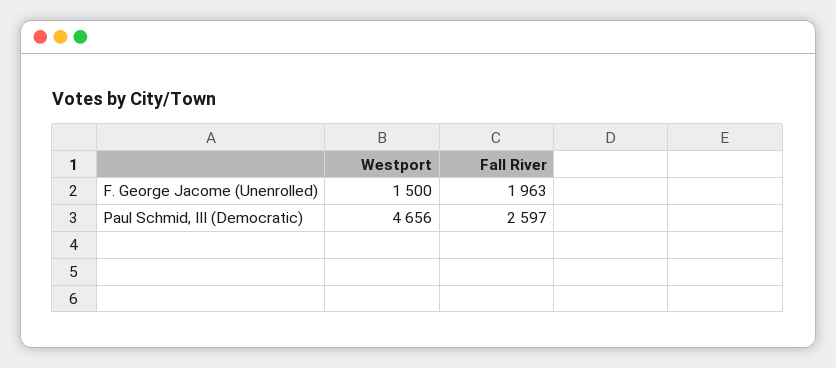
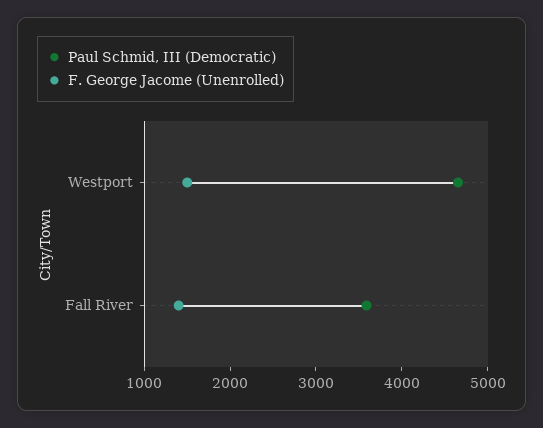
F. George Jacome (Unenrolled), Fall River: 1963 -> 1400
Paul Schmid, III (Democratic), Fall River: 2597 -> 3600

